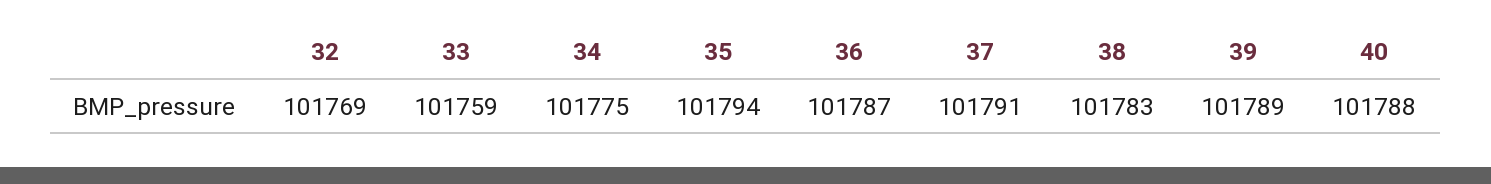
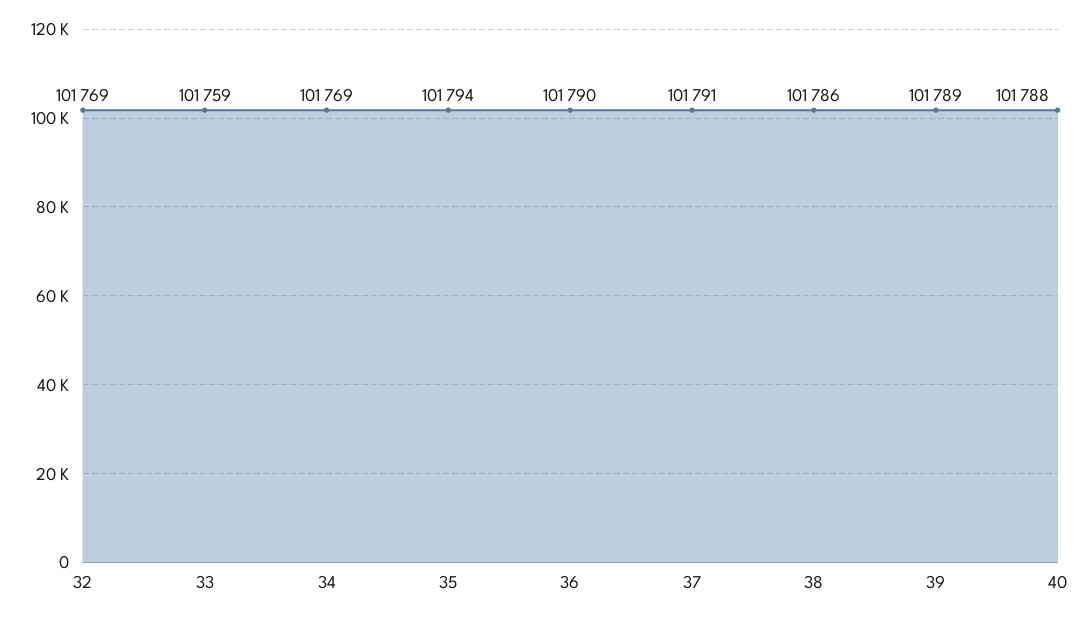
34: 101775 -> 101769
36: 101787 -> 101790
38: 101783 -> 101786

